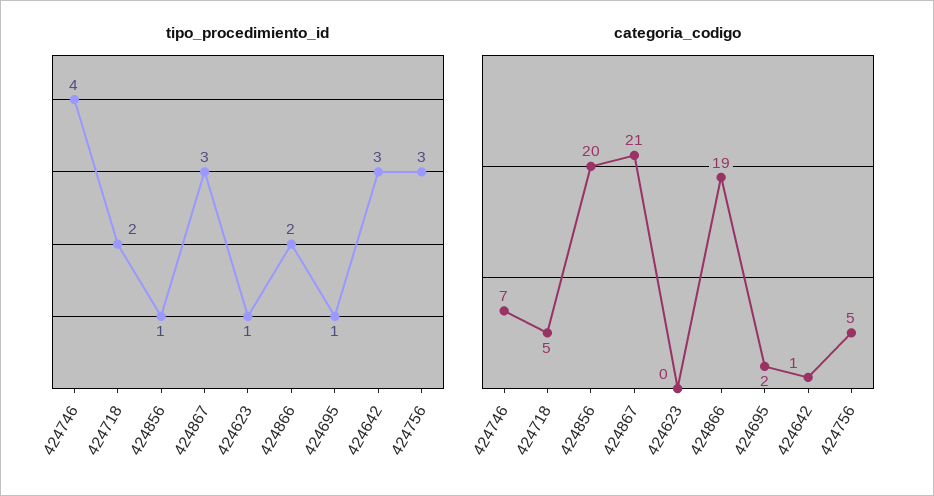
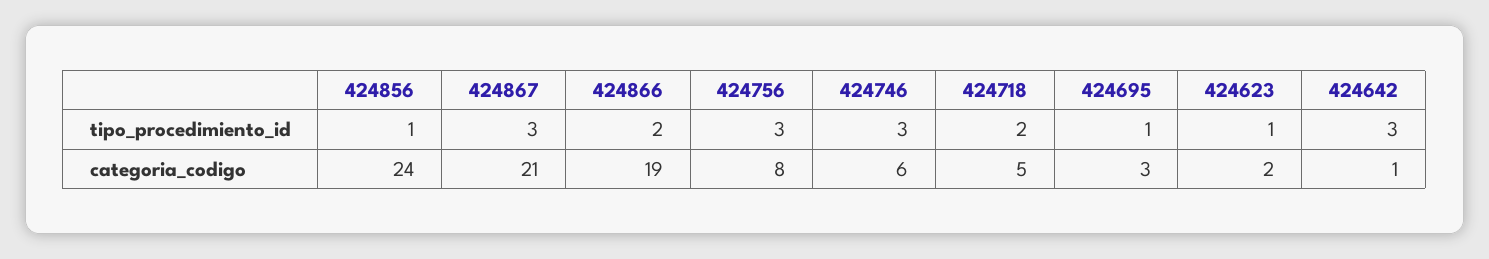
tipo_procedimiento_id, 424746: 4 -> 3
categoria_codigo, 424746: 7 -> 6
categoria_codigo, 424856: 20 -> 24
categoria_codigo, 424623: 0 -> 2
categoria_codigo, 424695: 2 -> 3
categoria_codigo, 424756: 5 -> 8

